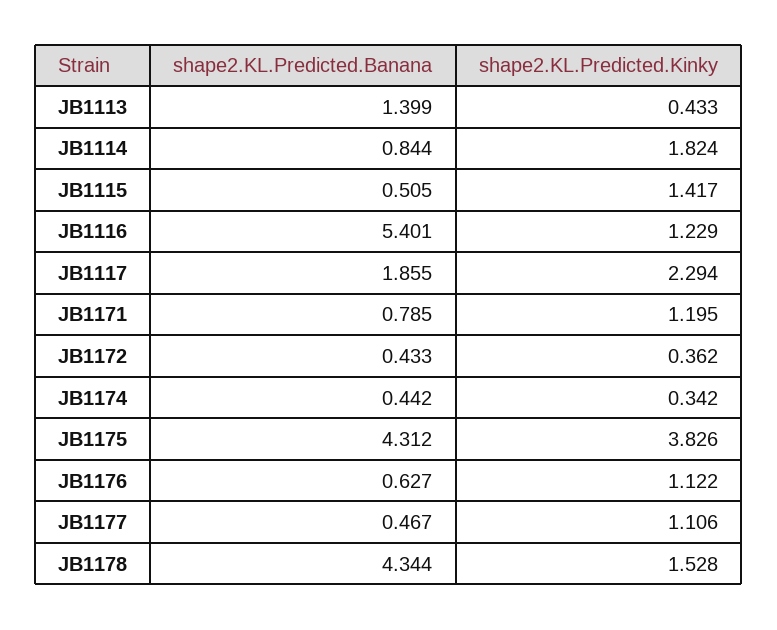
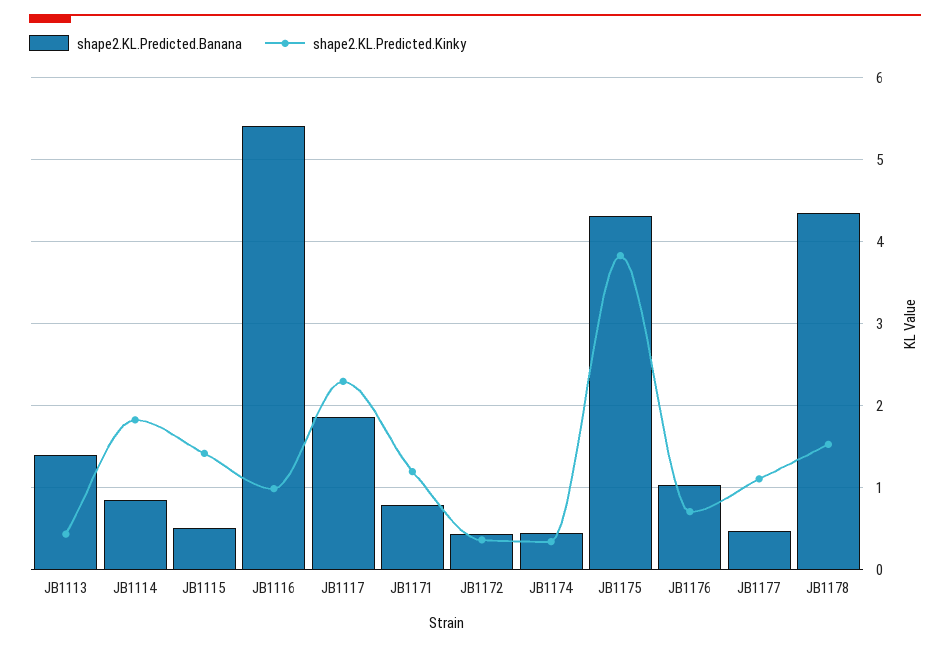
shape2.KL.Predicted.Kinky, JB1116: 1.229 -> 1
shape2.KL.Predicted.Banana, JB1176: 0.627 -> 1
shape2.KL.Predicted.Kinky, JB1176: 1.122 -> 0.7

